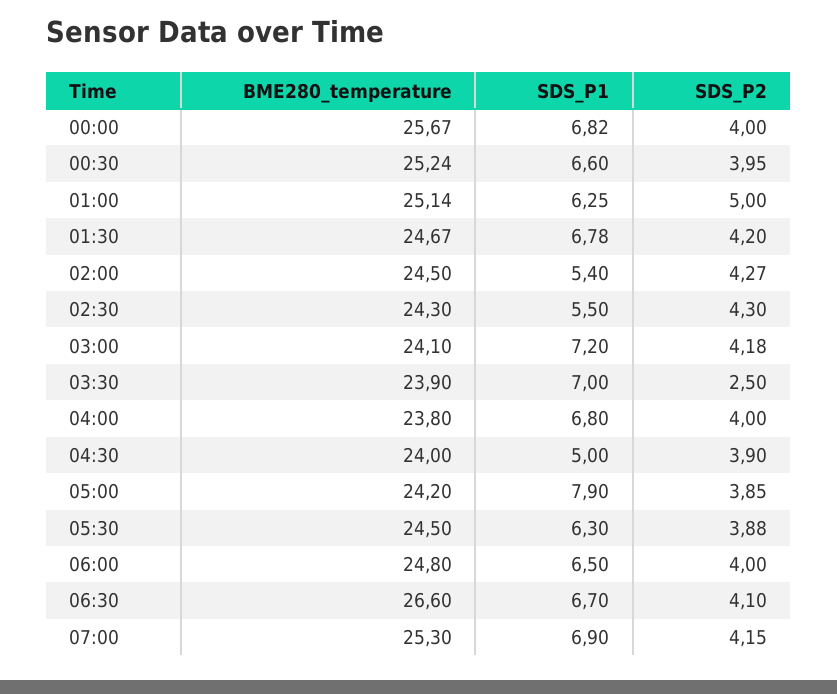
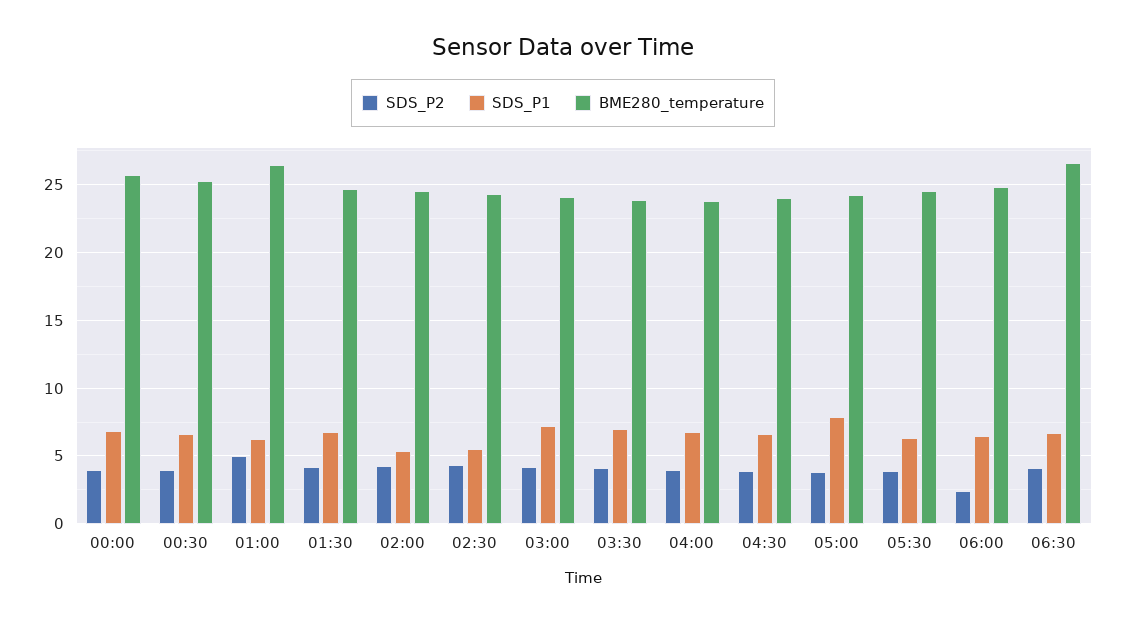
BME280_temperature, 01:00: 25.14 -> 26.5
SDS_P2, 03:30: 2.5 -> 4
SDS_P1, 04:30: 5 -> 6.5
SDS_P2, 06:00: 4 -> 2.5
BME280_temperature, 07:00: 25.3 -> none
SDS_P1, 07:00: 6.9 -> none
SDS_P2, 07:00: 4.15 -> none

